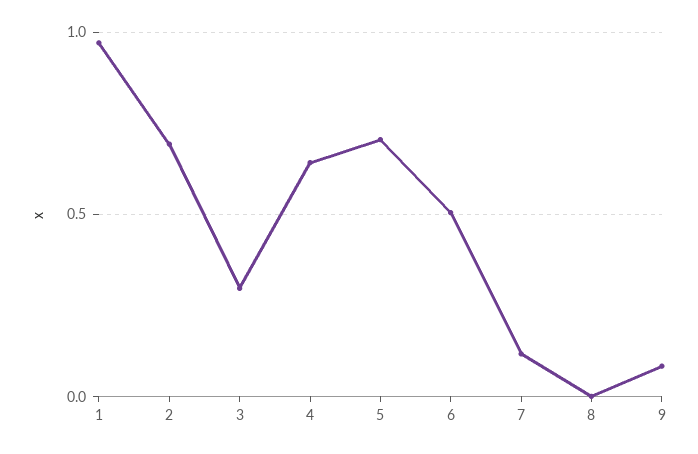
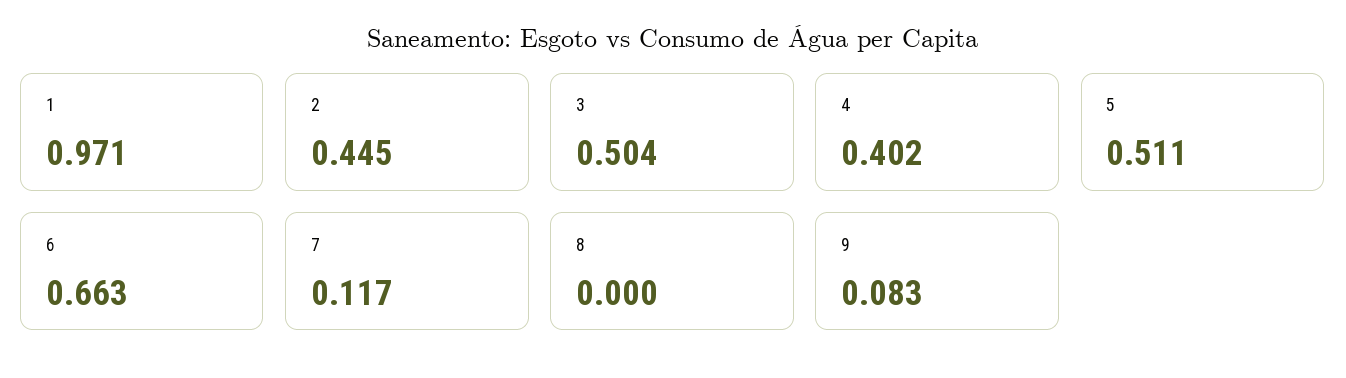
2: 0.7 -> 0.445
3: 0.3 -> 0.504
4: 0.65 -> 0.402
5: 0.7 -> 0.511
6: 0.5 -> 0.663

